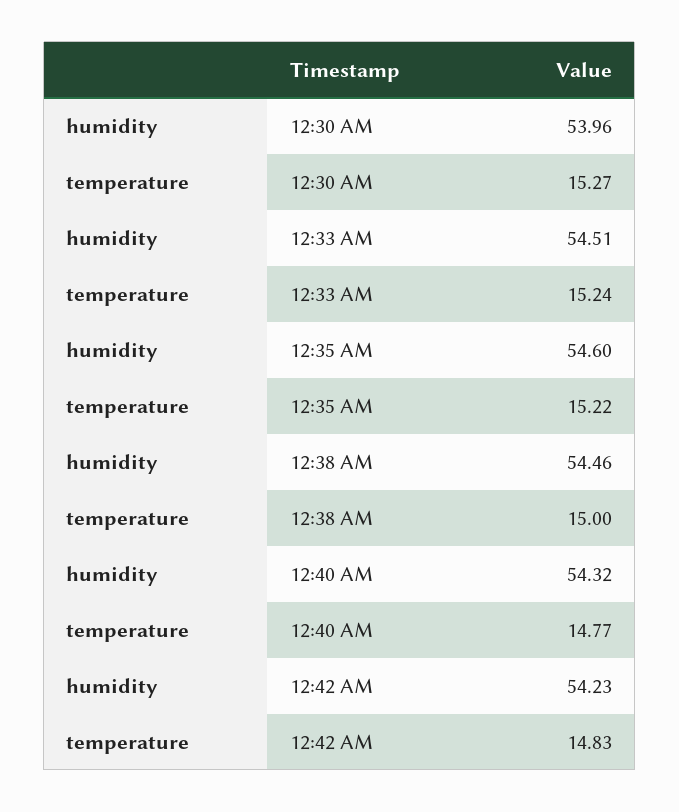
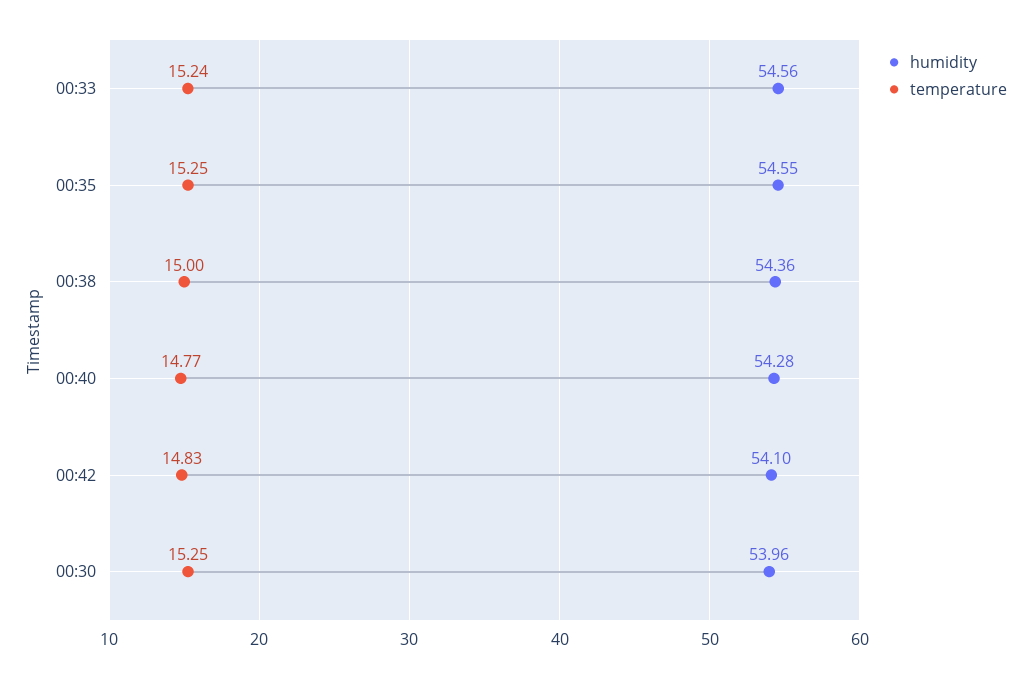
temperature, 12:30 AM: 15.27 -> 15.25
humidity, 12:33 AM: 54.51 -> 54.56
humidity, 12:35 AM: 54.6 -> 54.55
temperature, 12:35 AM: 15.22 -> 15.25
humidity, 12:38 AM: 54.46 -> 54.36
humidity, 12:40 AM: 54.32 -> 54.28
humidity, 12:42 AM: 54.23 -> 54.1

